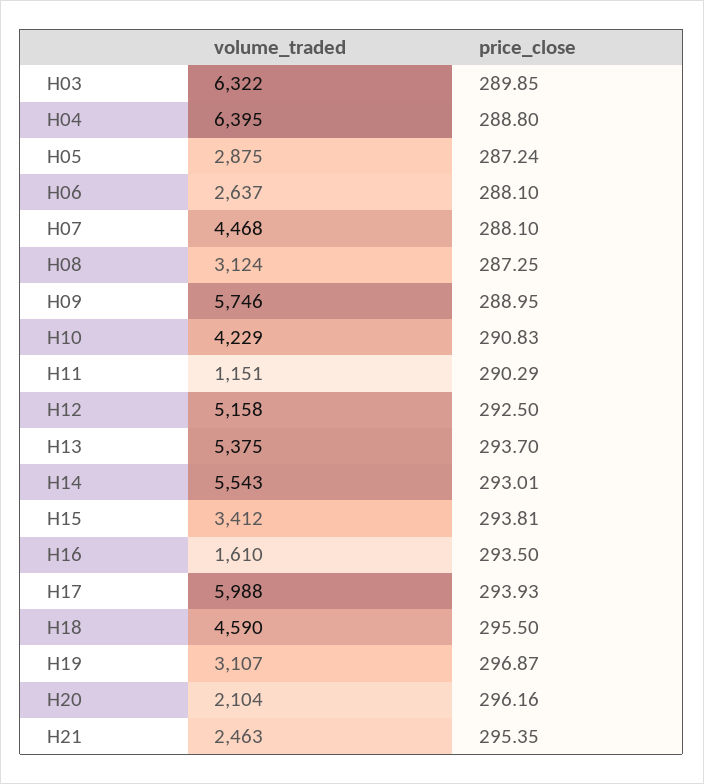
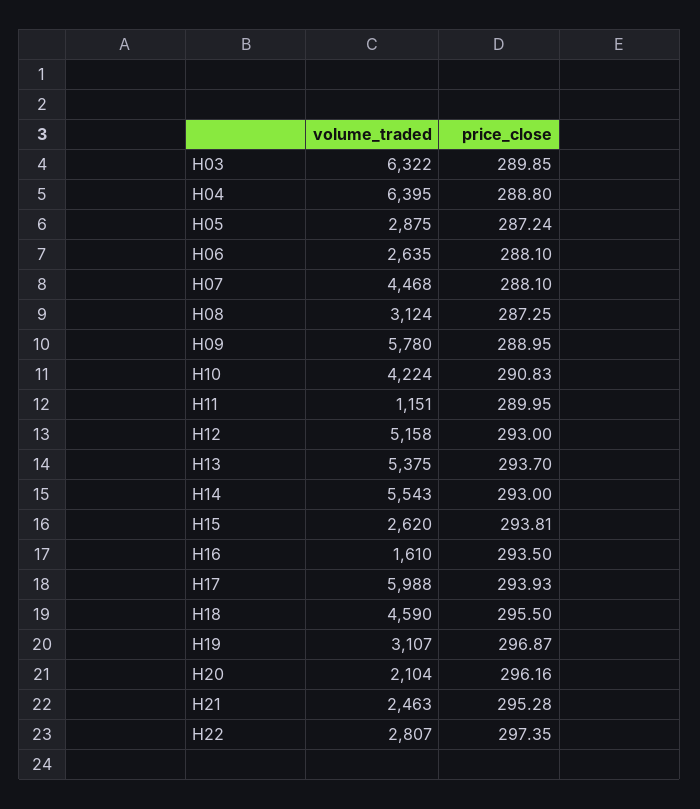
volume_traded, H06: 2637 -> 2635
volume_traded, H09: 5746 -> 5780
volume_traded, H10: 4229 -> 4224
price_close, H11: 290.29 -> 289.95
price_close, H12: 292.5 -> 293
price_close, H14: 293.01 -> 293
volume_traded, H15: 3412 -> 2620
price_close, H21: 295.35 -> 295.28
volume_traded, H22: none -> 2807
price_close, H22: none -> 297.35

